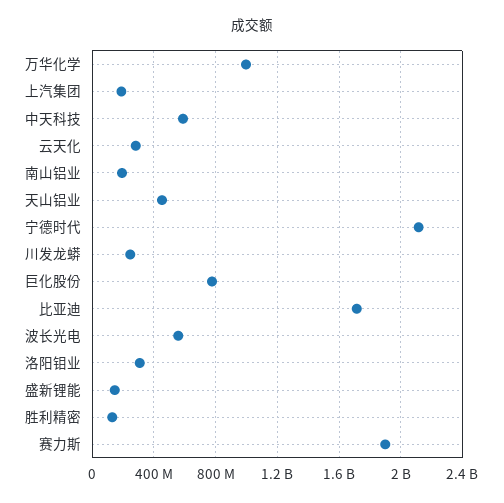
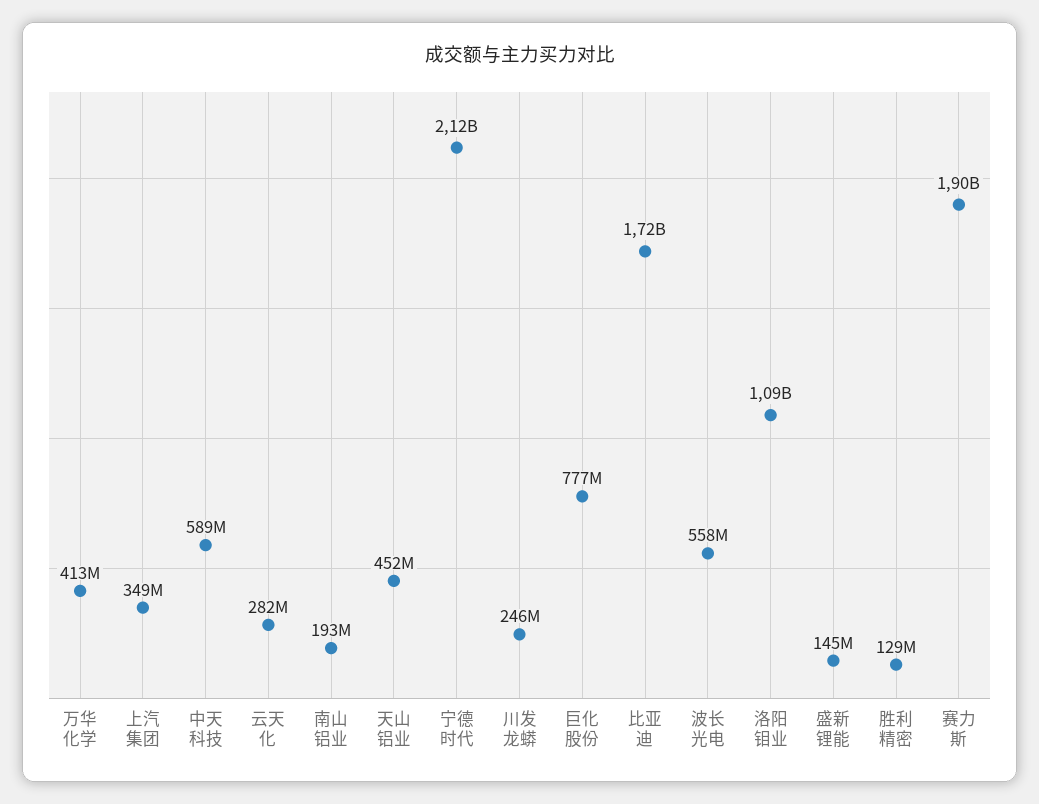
万华化学: 1000000000 -> 413000000
上汽集团: 200000000 -> 349000000
洛阳钼业: 300000000 -> 1090000000

